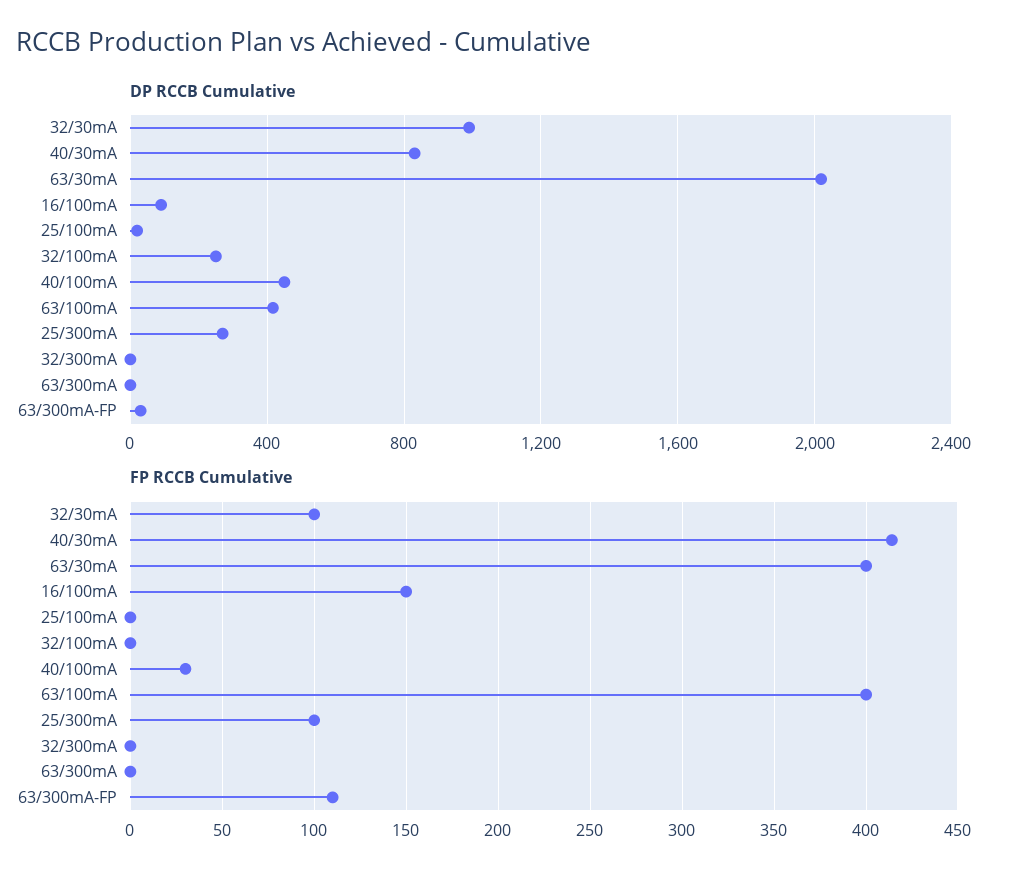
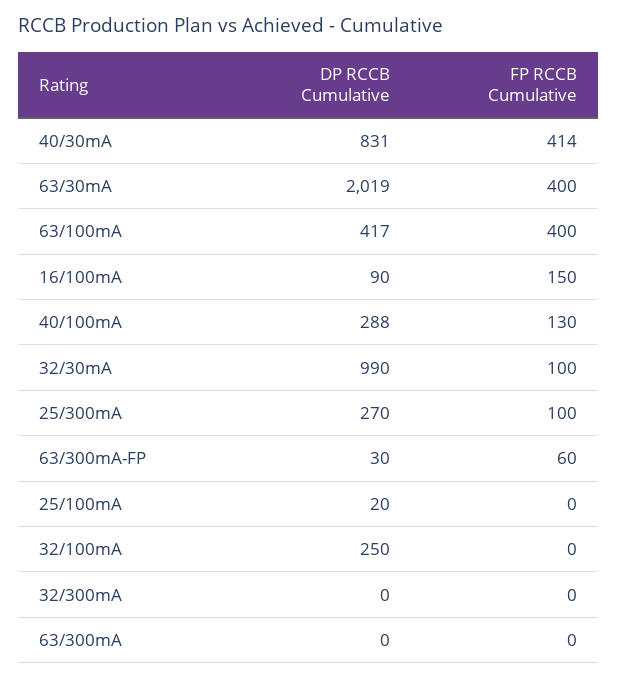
DP RCCB Cumulative, 40/100mA: 450 -> 288
FP RCCB Cumulative, 40/100mA: 30 -> 130
FP RCCB Cumulative, 63/300mA-FP: 110 -> 60

